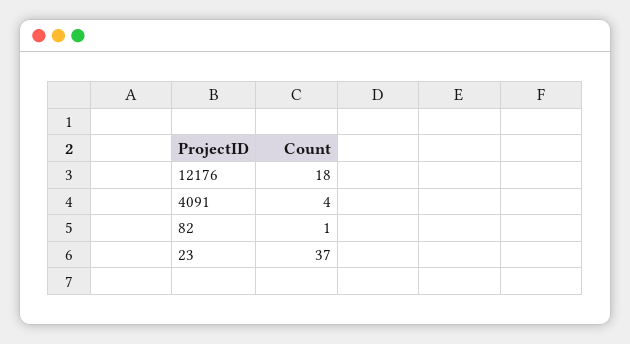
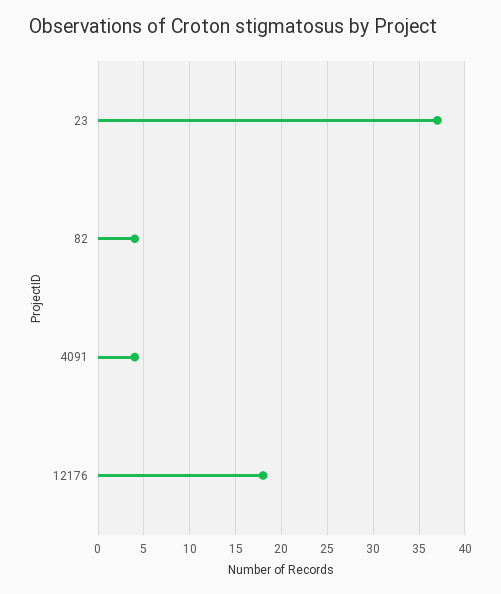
82: 1 -> 4

